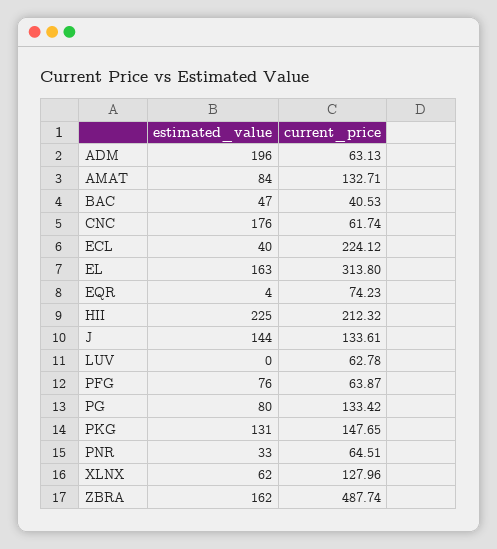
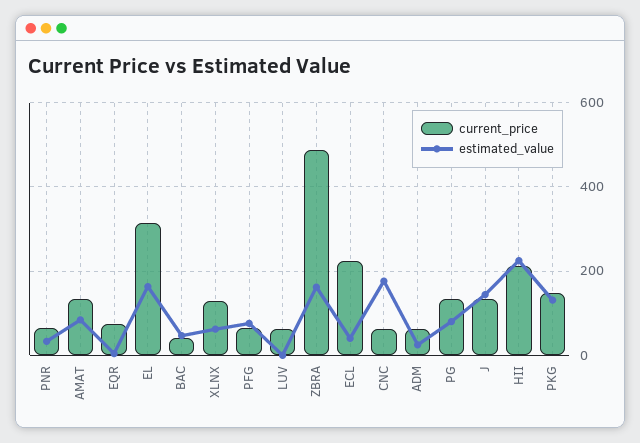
estimated_value, ADM: 196 -> 20

